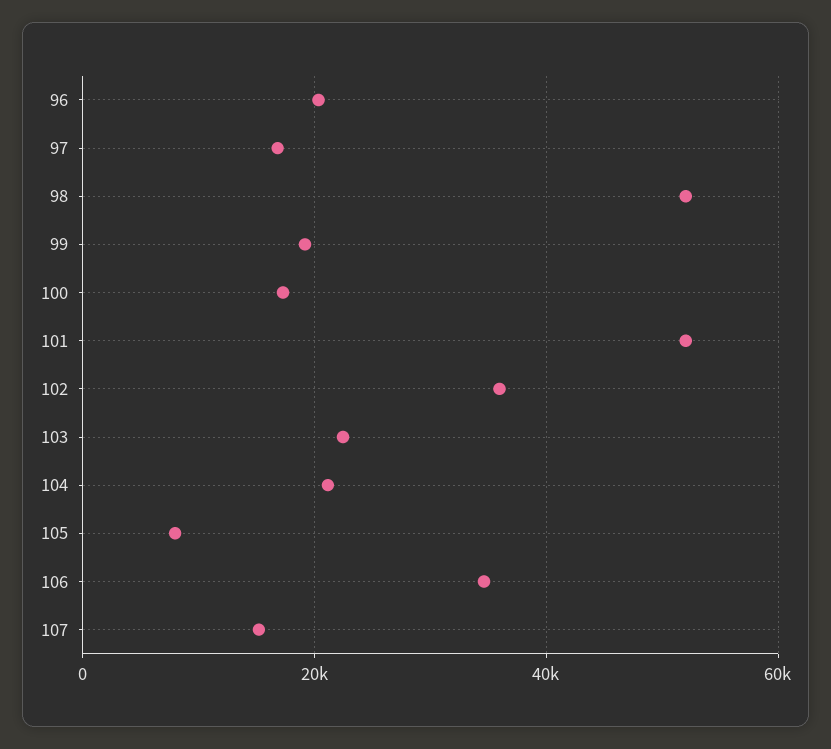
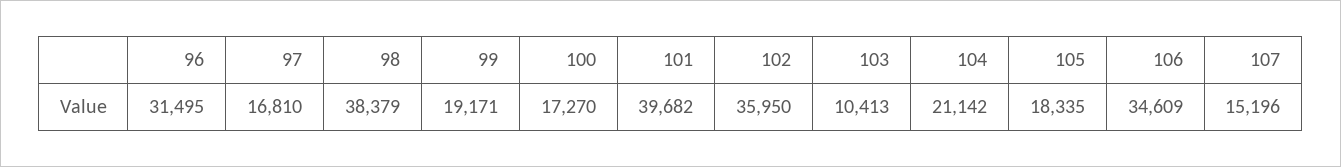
96: 20000 -> 31495
98: 52000 -> 38379
101: 52000 -> 39682
103: 22000 -> 10413
105: 8000 -> 18335

